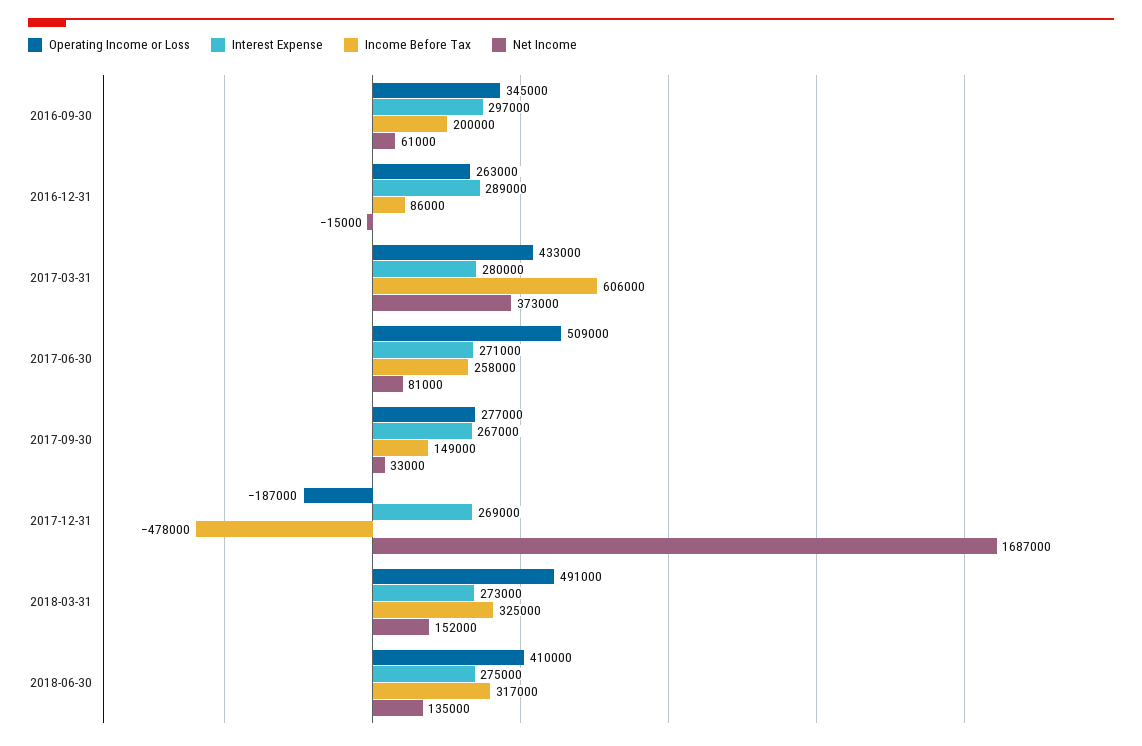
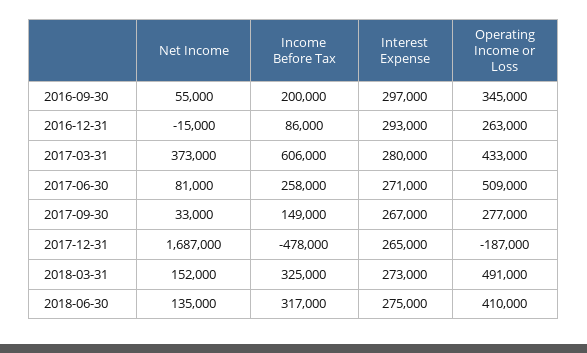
Net Income, 2016-09-30: 61000 -> 55000
Interest Expense, 2016-12-31: 289000 -> 293000
Interest Expense, 2017-12-31: 269000 -> 265000

